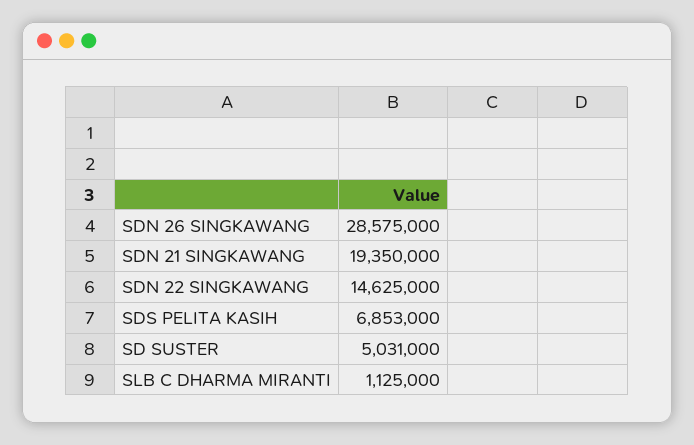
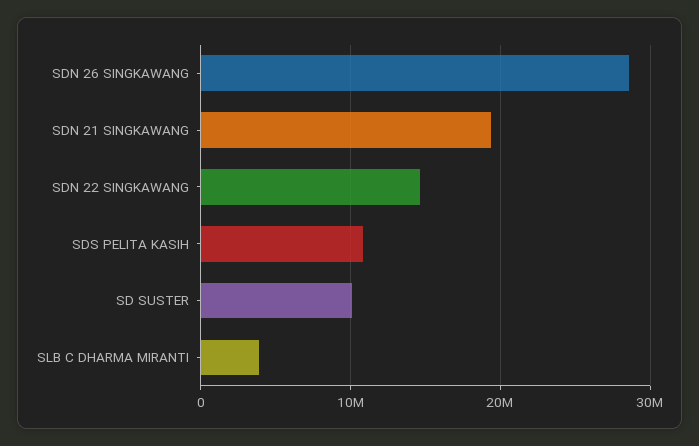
SDS PELITA KASIH: 6853000 -> 11000000
SD SUSTER: 5031000 -> 10000000
SLB C DHARMA MIRANTI: 1125000 -> 4000000

